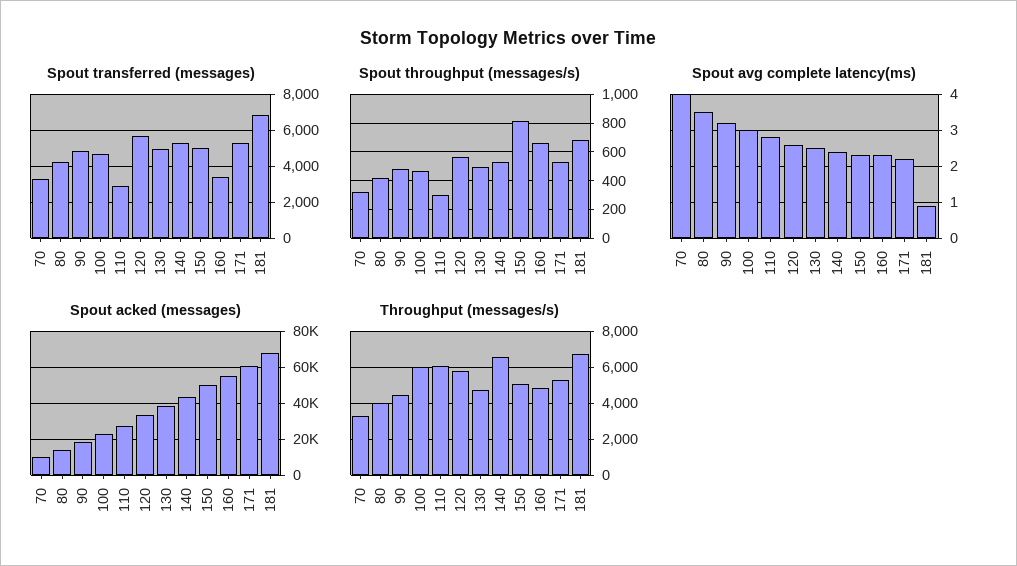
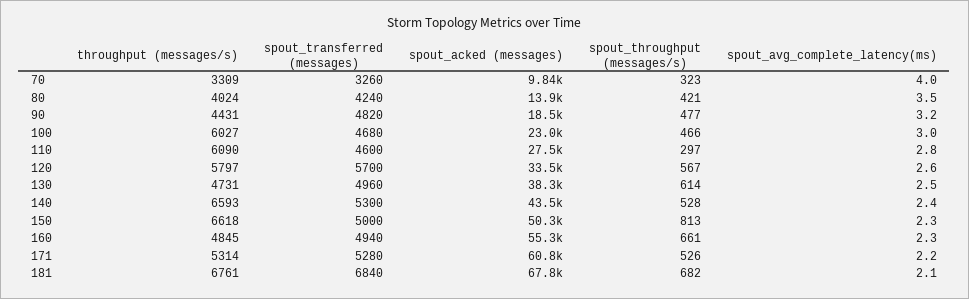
Spout transferred (messages), 110: 3000 -> 4600
Spout transferred (messages), 160: 3500 -> 4940
Spout throughput (messages/s), 130: 500 -> 614
Spout avg complete latency(ms), 181: 1 -> 2.1
Throughput (messages/s), 150: 5000 -> 6618

